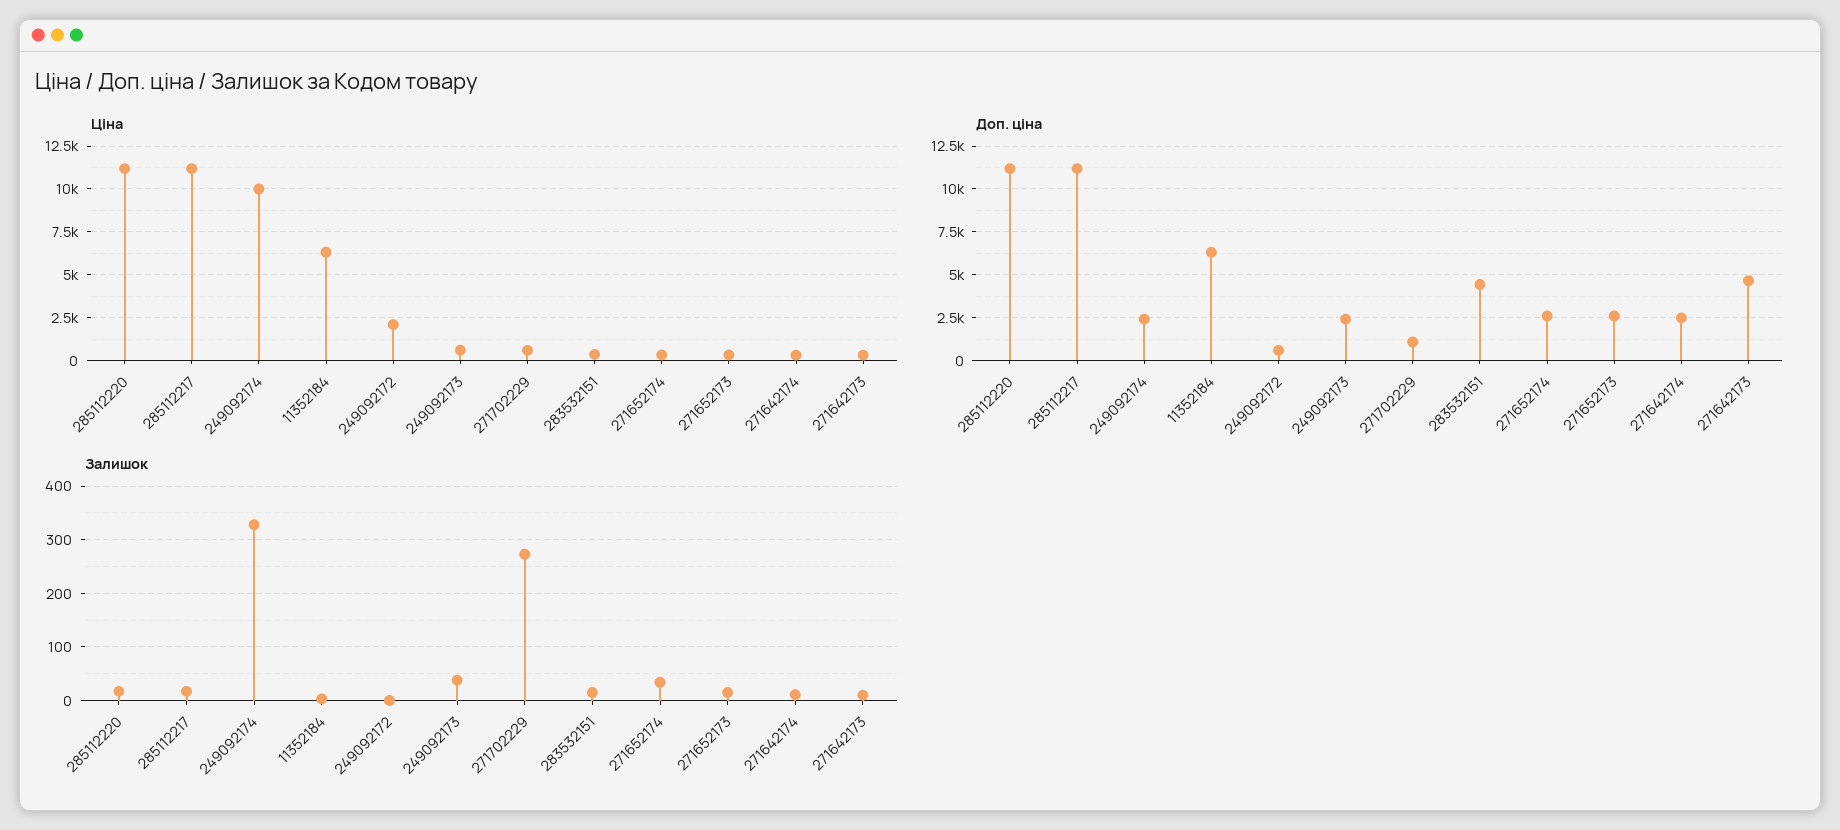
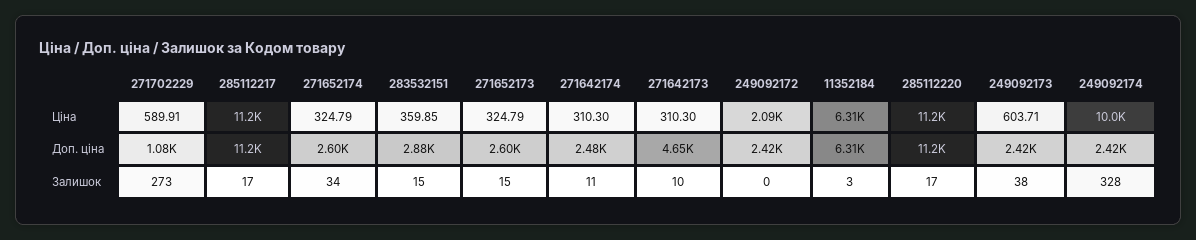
Доп. ціна, 249092172: 500 -> 2420
Доп. ціна, 283532151: 4500 -> 2880

